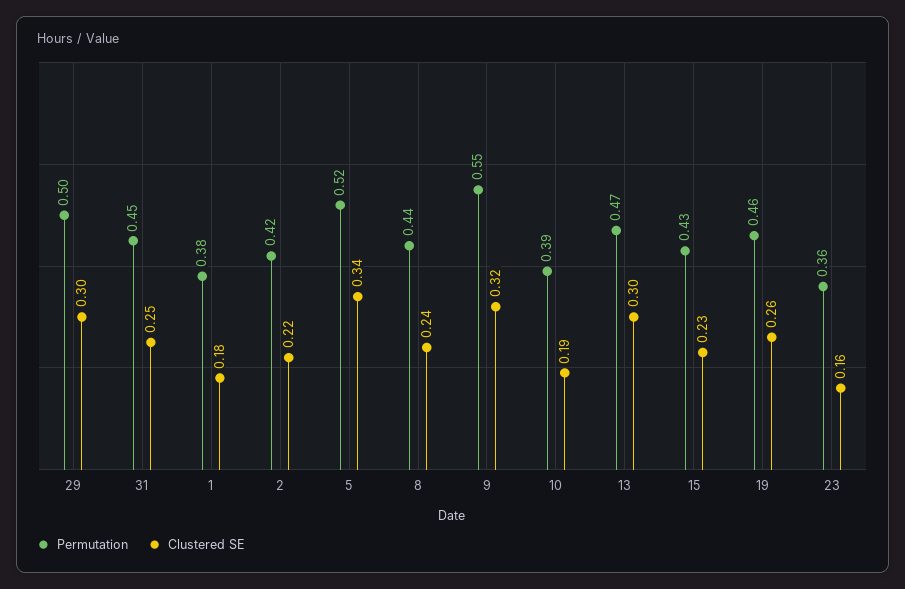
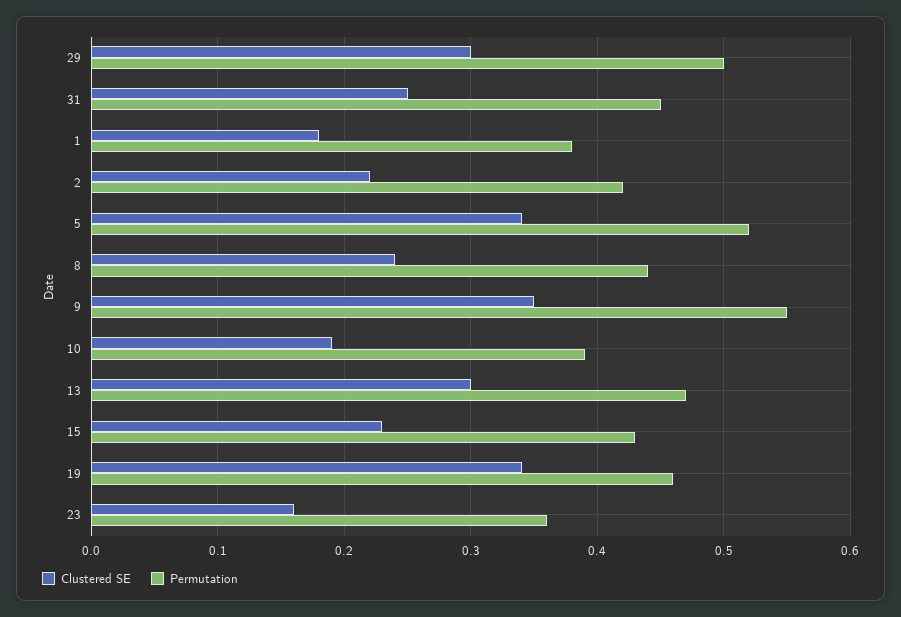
Clustered SE, 9: 0.32 -> 0.35
Clustered SE, 19: 0.26 -> 0.34

